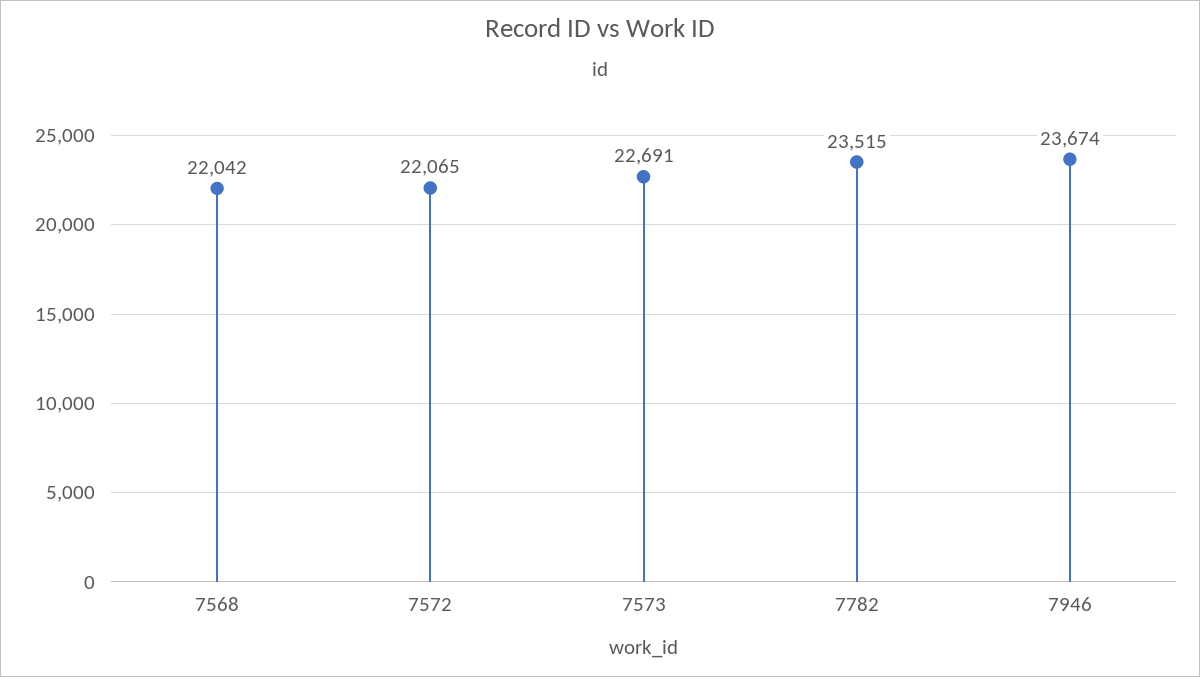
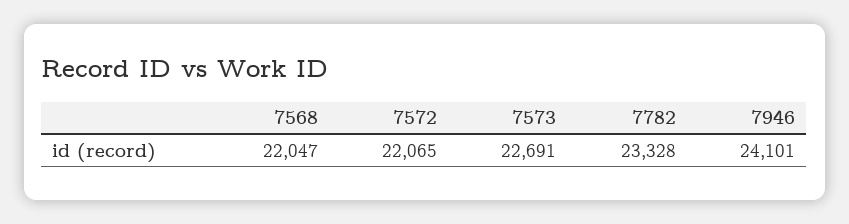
7568: 22042 -> 22047
7782: 23515 -> 23328
7946: 23674 -> 24101

